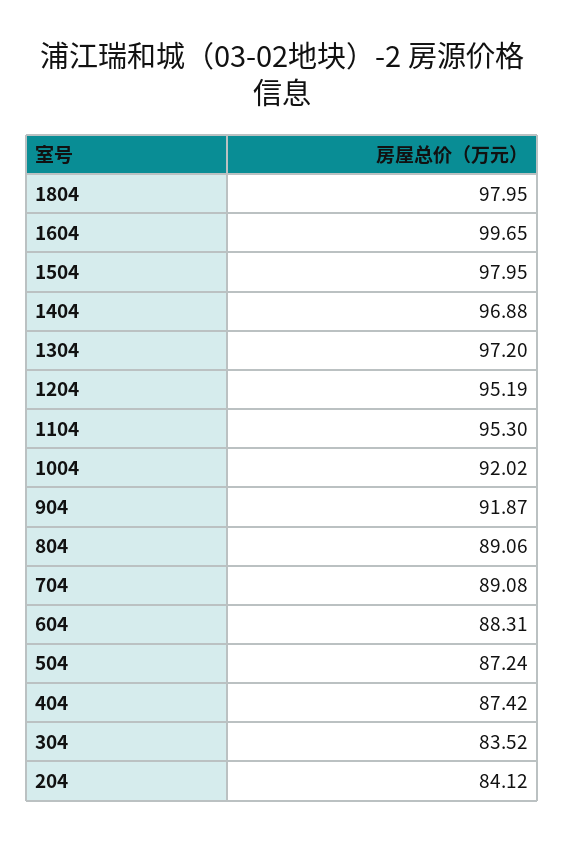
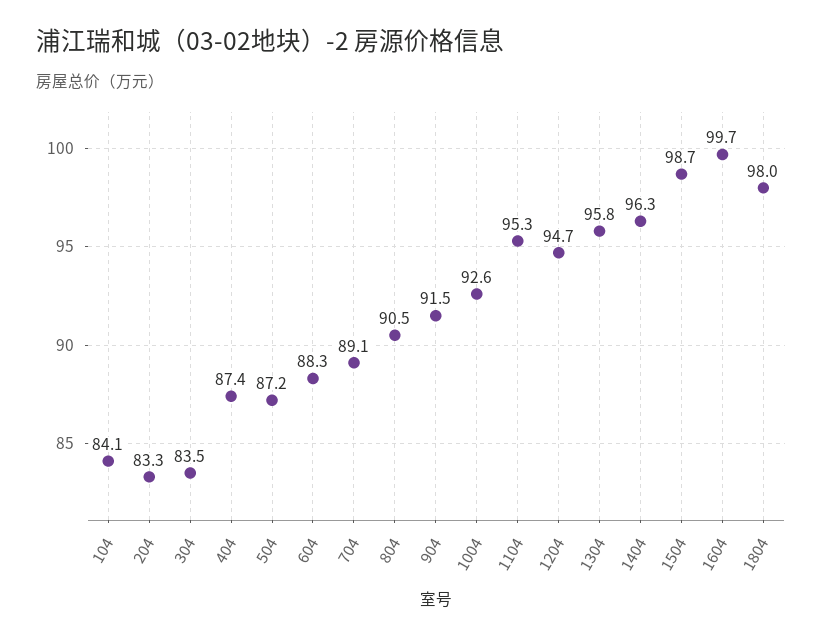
1504: 97.95 -> 98.7
1404: 96.88 -> 96.3
1304: 97.2 -> 95.8
1204: 95.19 -> 94.7
1004: 92.02 -> 92.6
904: 91.87 -> 91.5
804: 89.06 -> 90.5
204: 84.12 -> 83.3
104: none -> 84.1

